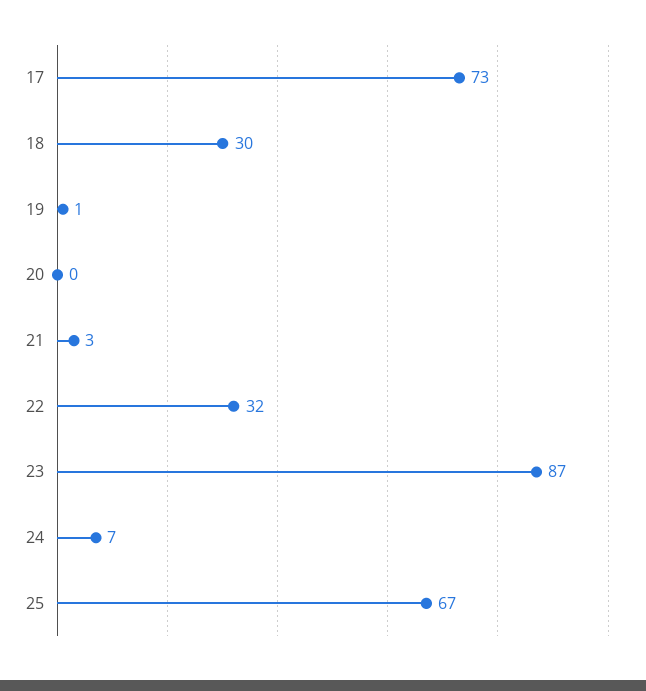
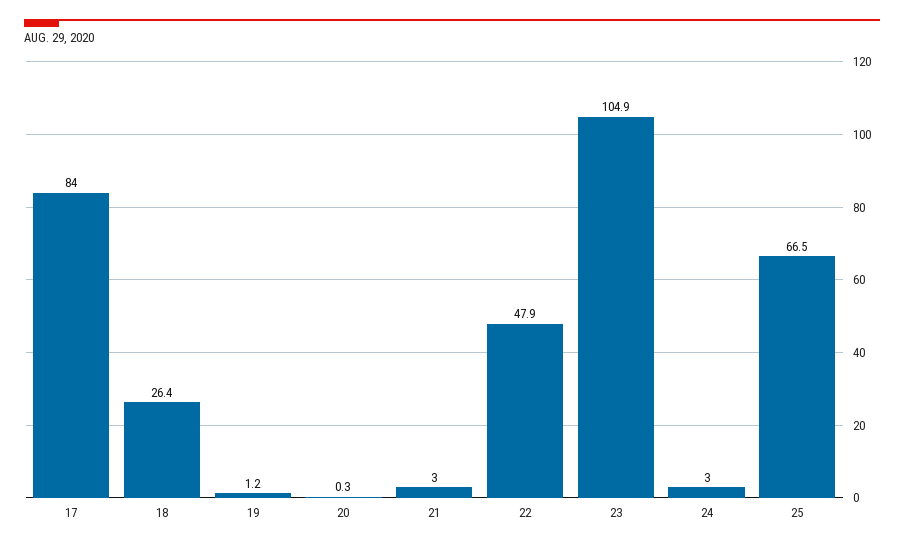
17: 73 -> 84
18: 30 -> 26.4
22: 32 -> 47.9
23: 87 -> 104.9
24: 7 -> 3

